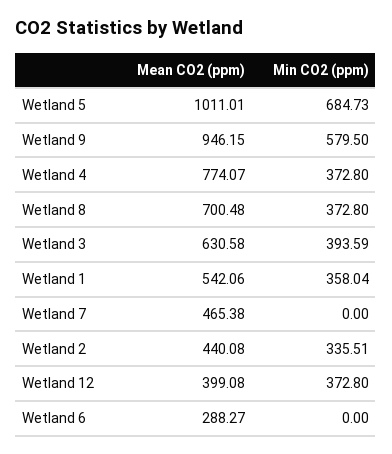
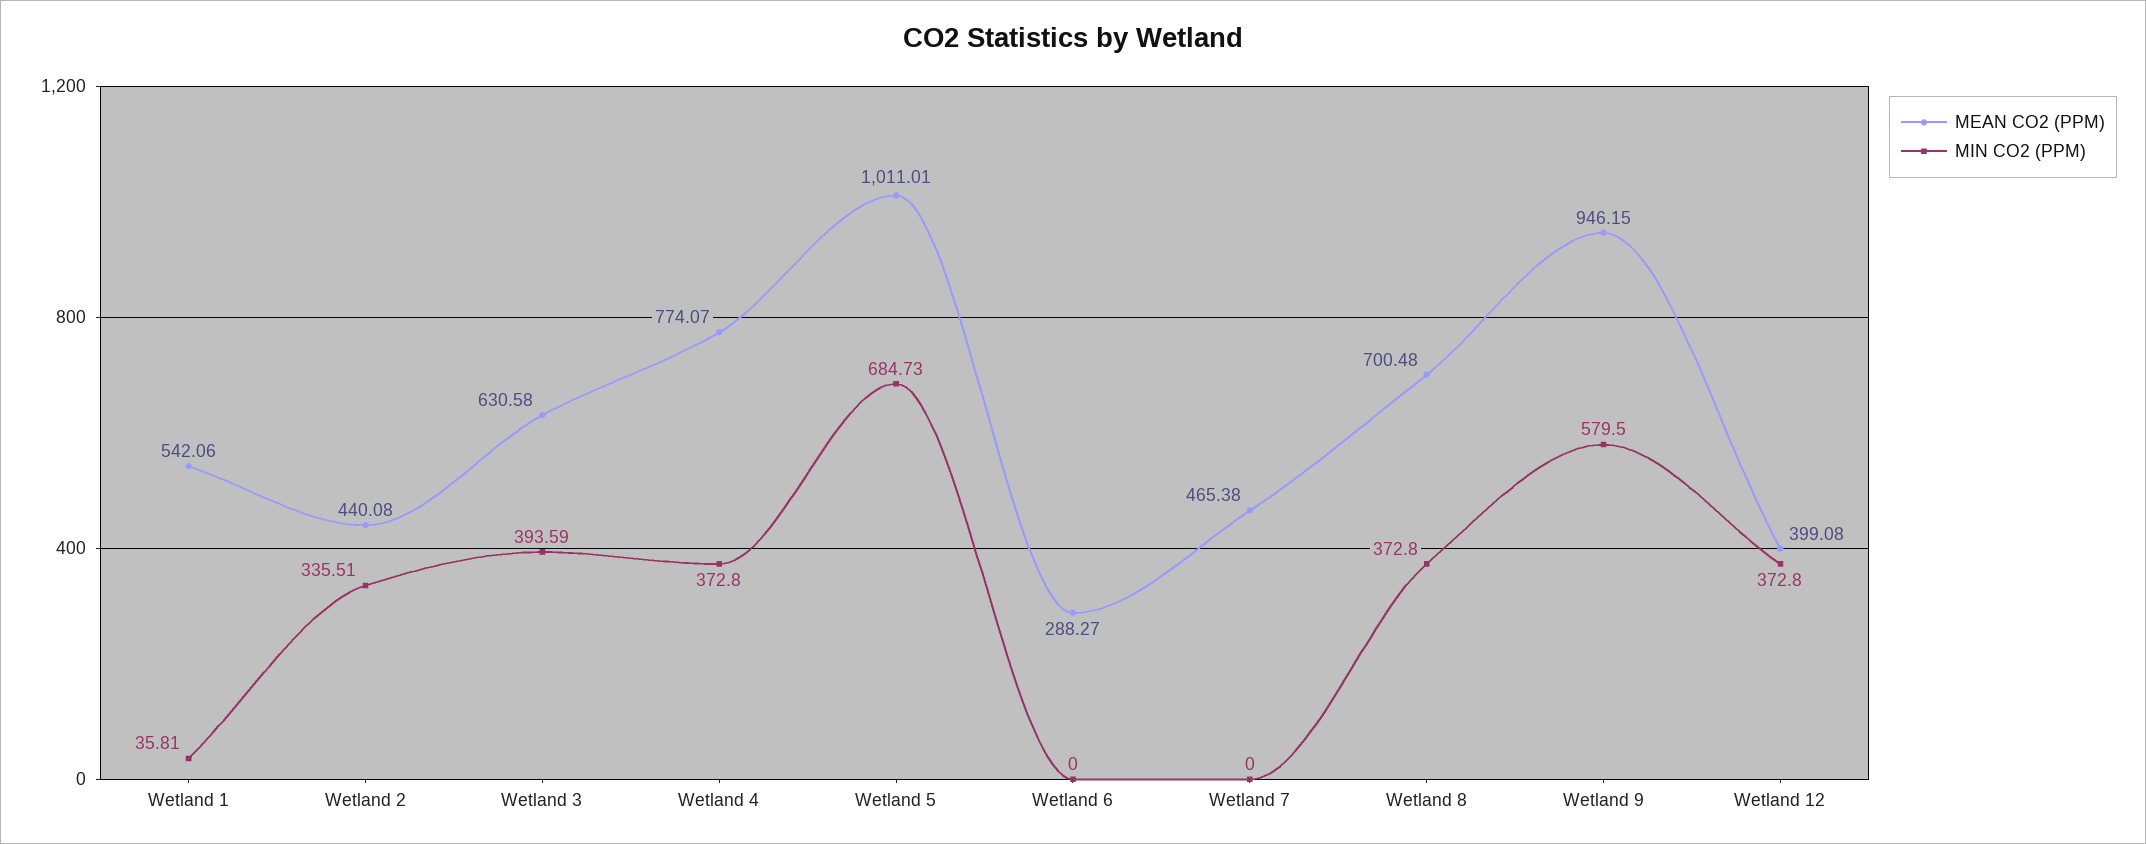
Min CO2 (ppm), Wetland 1: 358.04 -> 35.81

